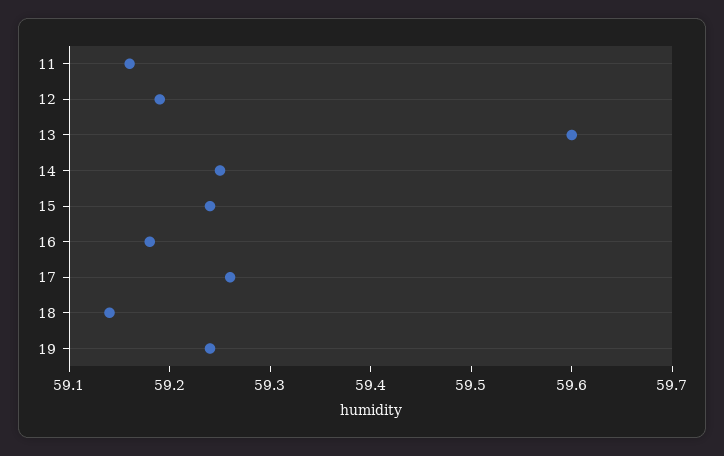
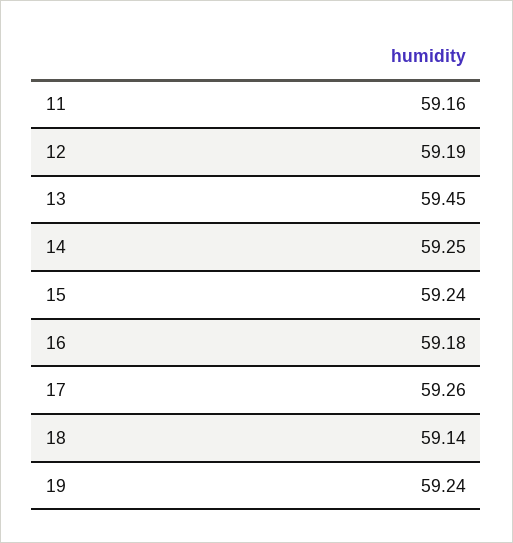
13: 59.6 -> 59.45

